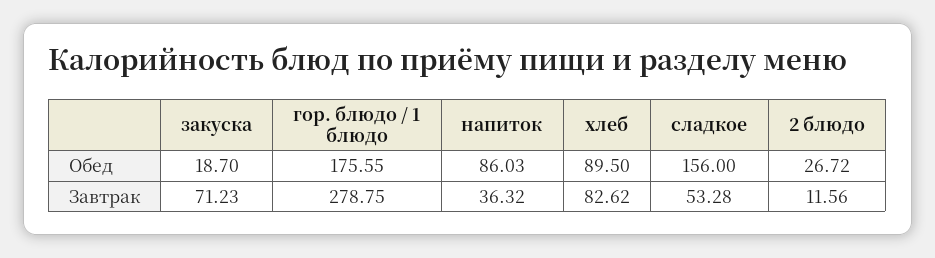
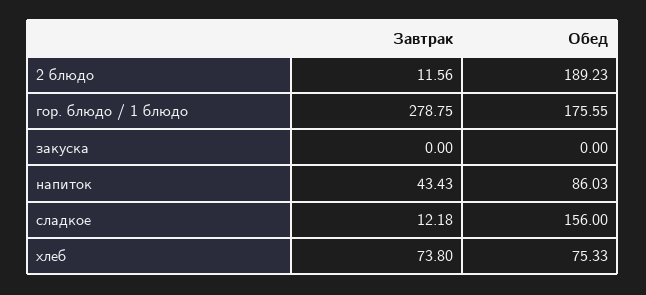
закуска, Обед: 18.7 -> 0
хлеб, Обед: 89.5 -> 75.33
2 блюдо, Обед: 26.72 -> 189.23
закуска, Завтрак: 71.23 -> 0
напиток, Завтрак: 36.32 -> 43.43
хлеб, Завтрак: 82.62 -> 73.8
сладкое, Завтрак: 53.28 -> 12.18

